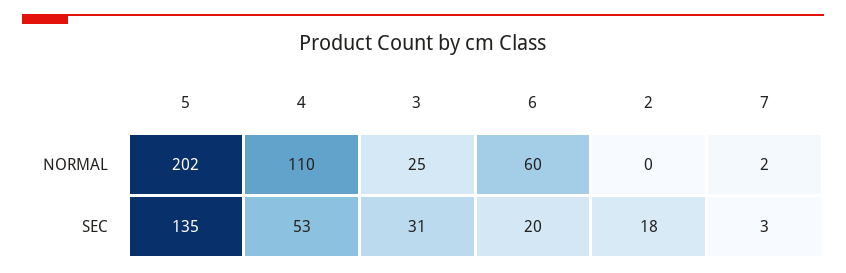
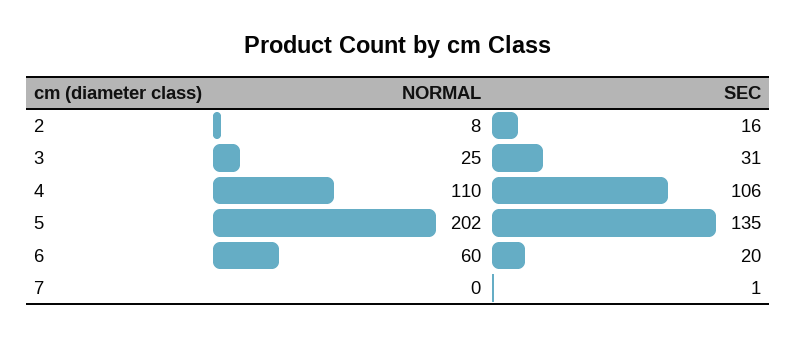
2, NORMAL: 0 -> 8
7, NORMAL: 2 -> 0
4, SEC: 53 -> 106
2, SEC: 18 -> 16
7, SEC: 3 -> 1

